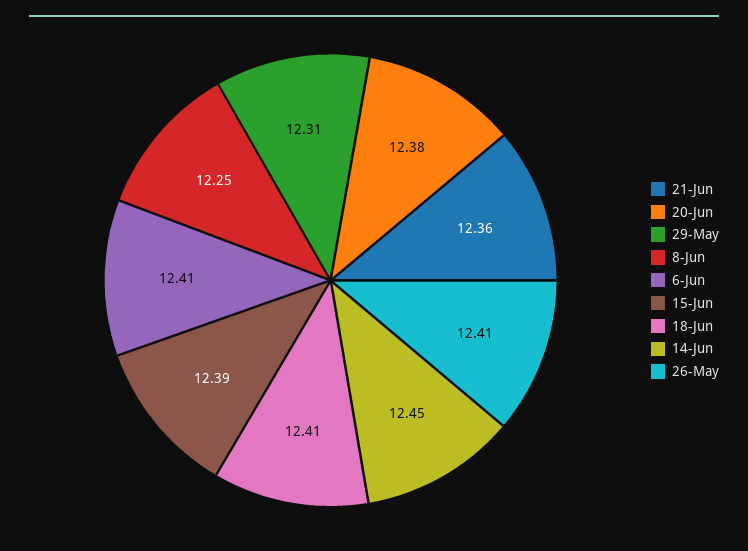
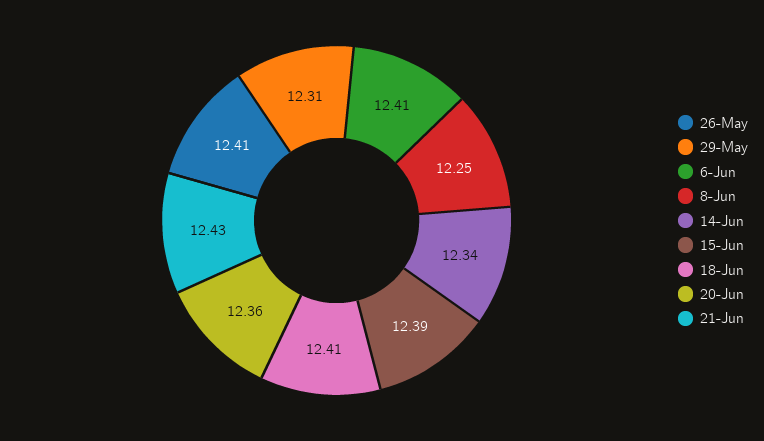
21-Jun: 12.36 -> 12.43
20-Jun: 12.38 -> 12.36
14-Jun: 12.45 -> 12.34

